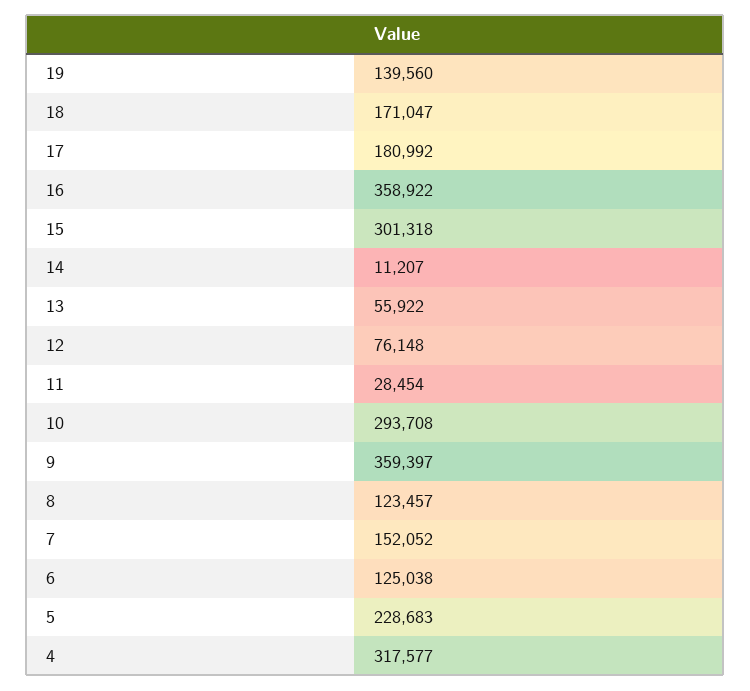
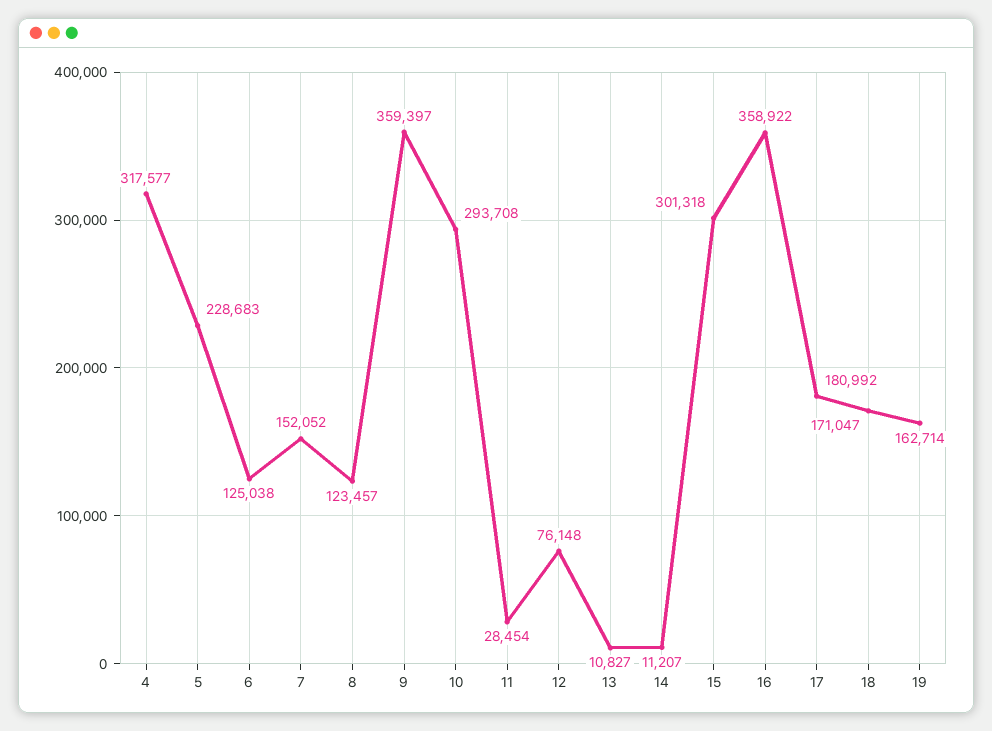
19: 139560 -> 162714
13: 55922 -> 10827

